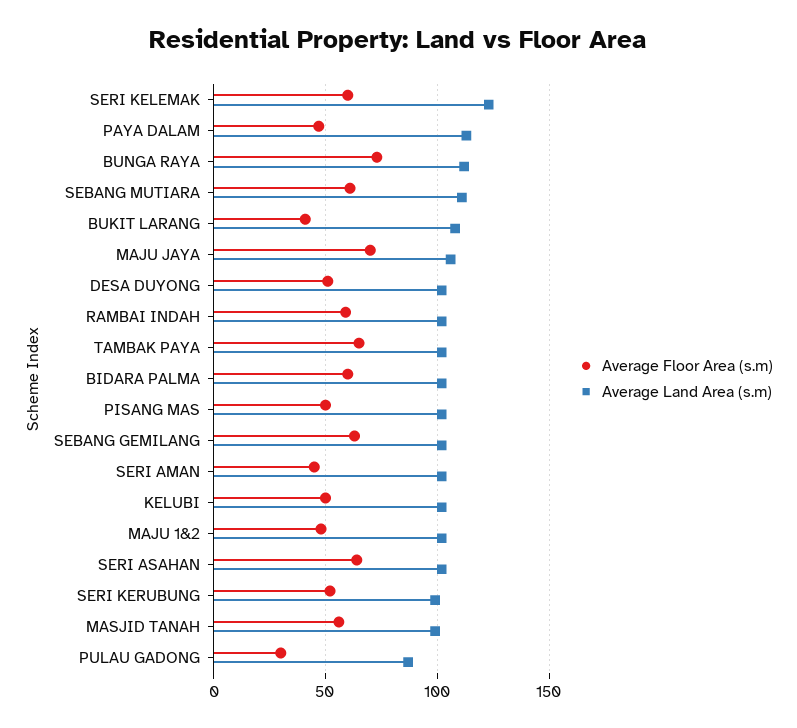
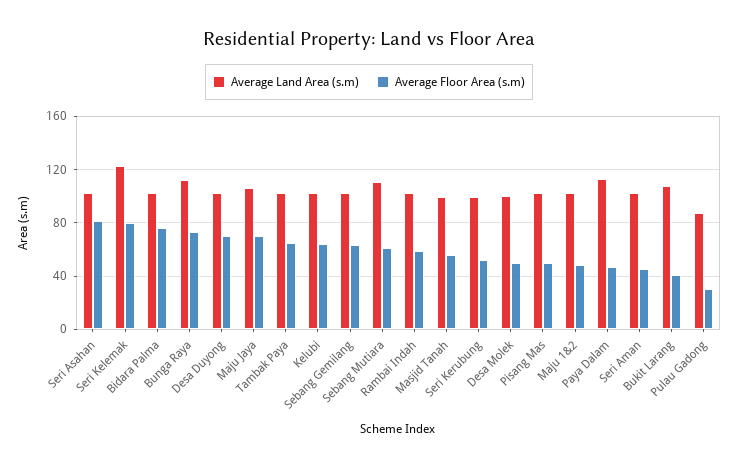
Average Floor Area (s.m), SERI KELEMAK: 60 -> 80
Average Floor Area (s.m), DESA DUYONG: 50 -> 70
Average Floor Area (s.m), BIDARA PALMA: 60 -> 75
Average Floor Area (s.m), KELUBI: 50 -> 65
Average Floor Area (s.m), SERI ASAHAN: 65 -> 80
Average Land Area (s.m), Desa Molek: none -> 100
Average Floor Area (s.m), Desa Molek: none -> 50

